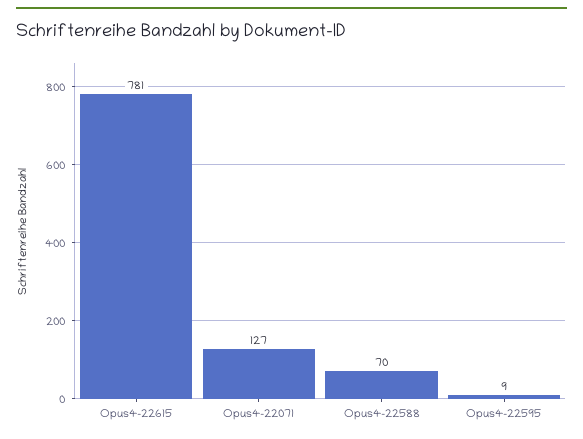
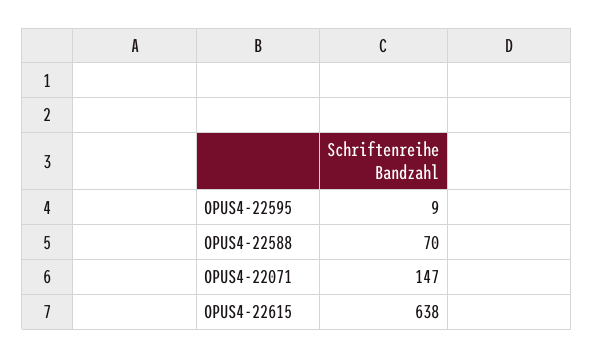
Opus4-22615: 781 -> 638
Opus4-22071: 127 -> 147

